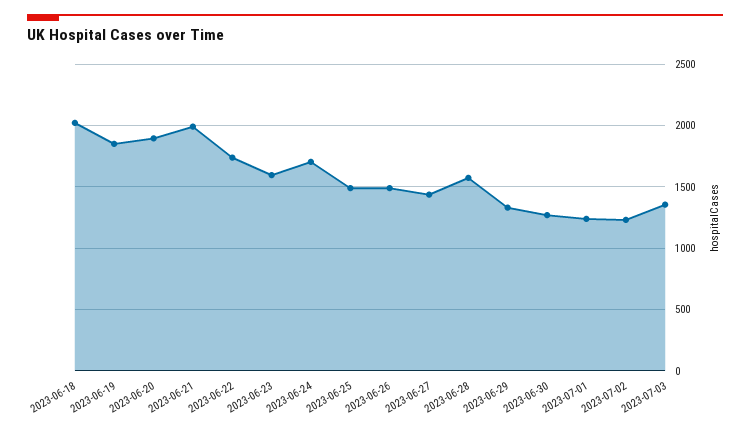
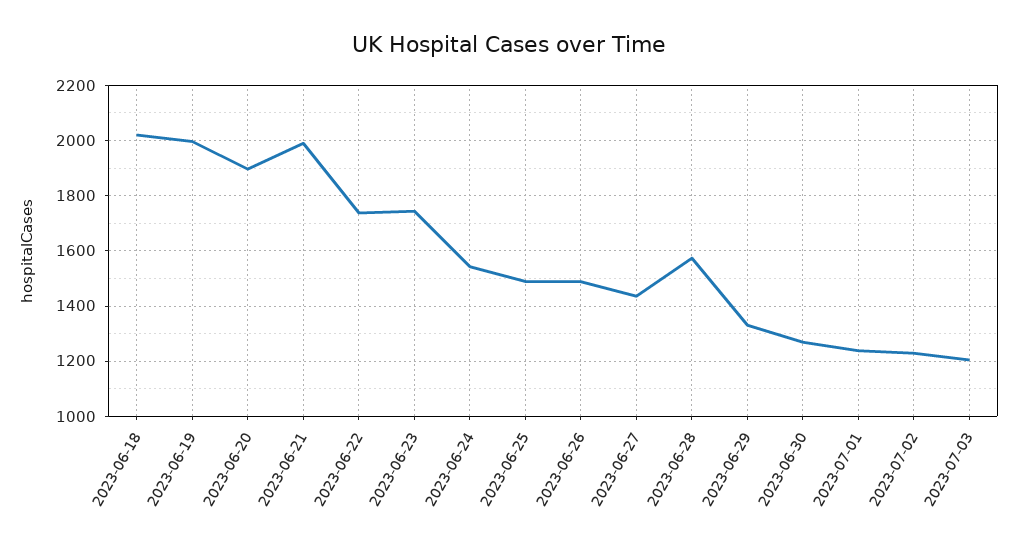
2023-06-19: 1850 -> 2000
2023-06-23: 1600 -> 1750
2023-06-24: 1700 -> 1550
2023-07-03: 1350 -> 1200

